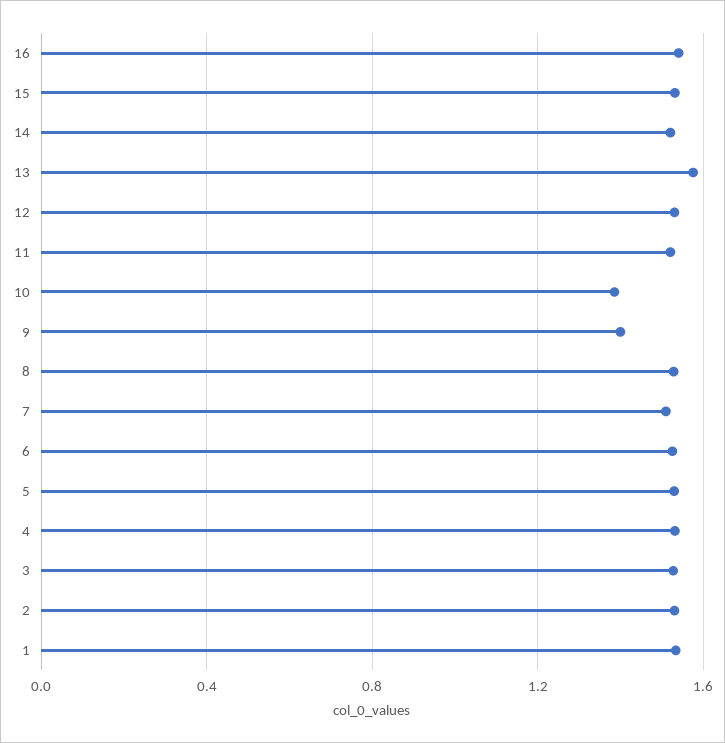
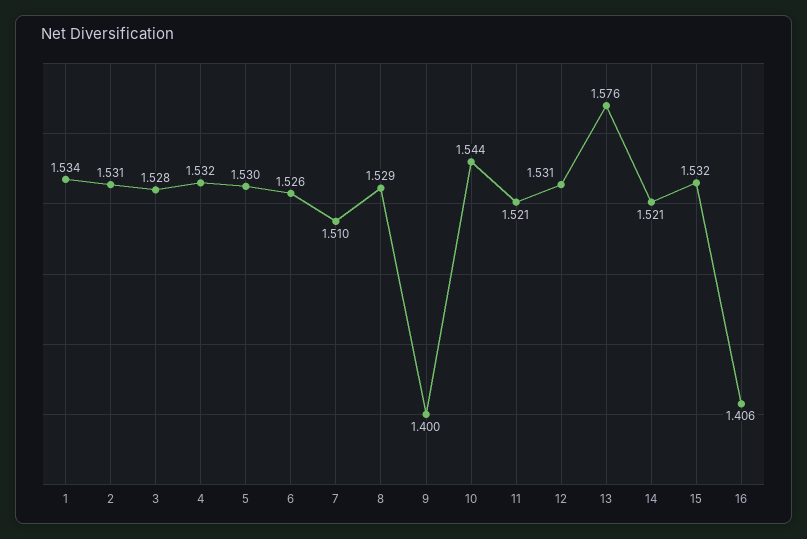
16: 1.55 -> 1.406
10: 1.4 -> 1.544

